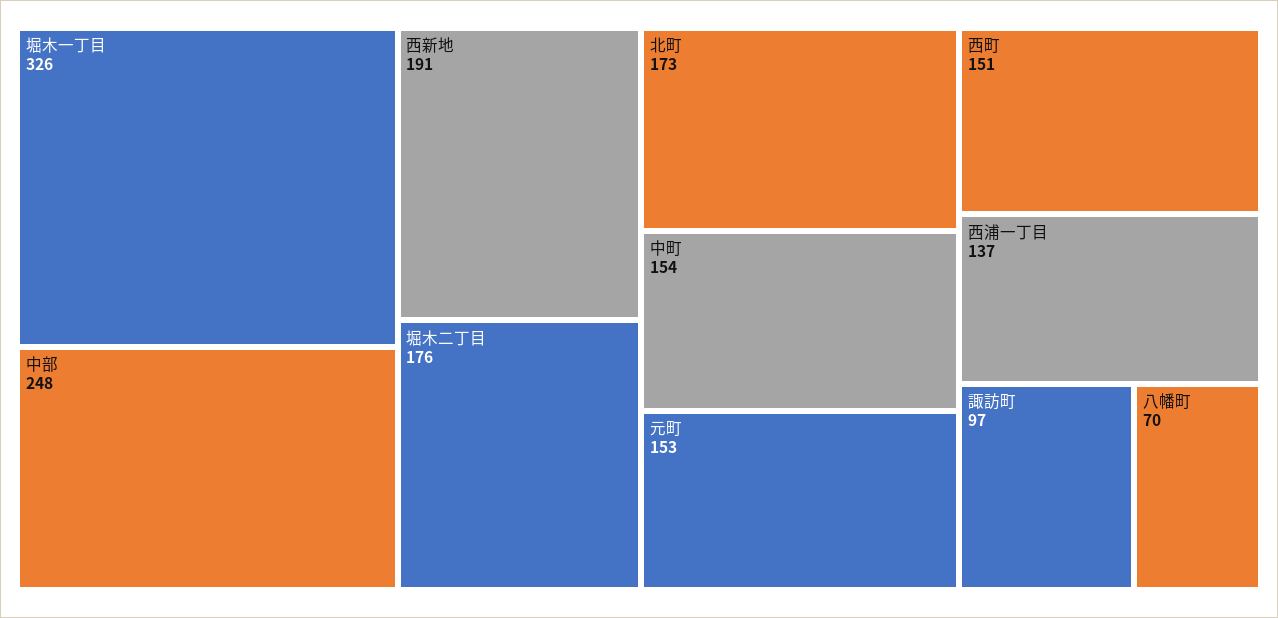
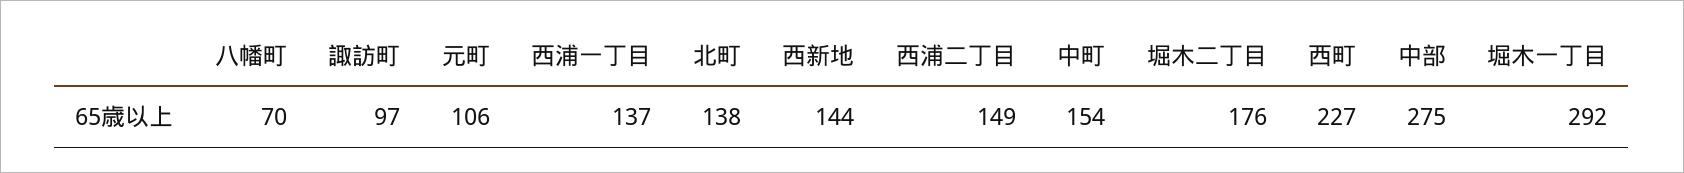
堀木一丁目: 326 -> 292
中部: 248 -> 275
西新地: 191 -> 144
北町: 173 -> 138
元町: 153 -> 106
西町: 151 -> 227
西浦二丁目: none -> 149

